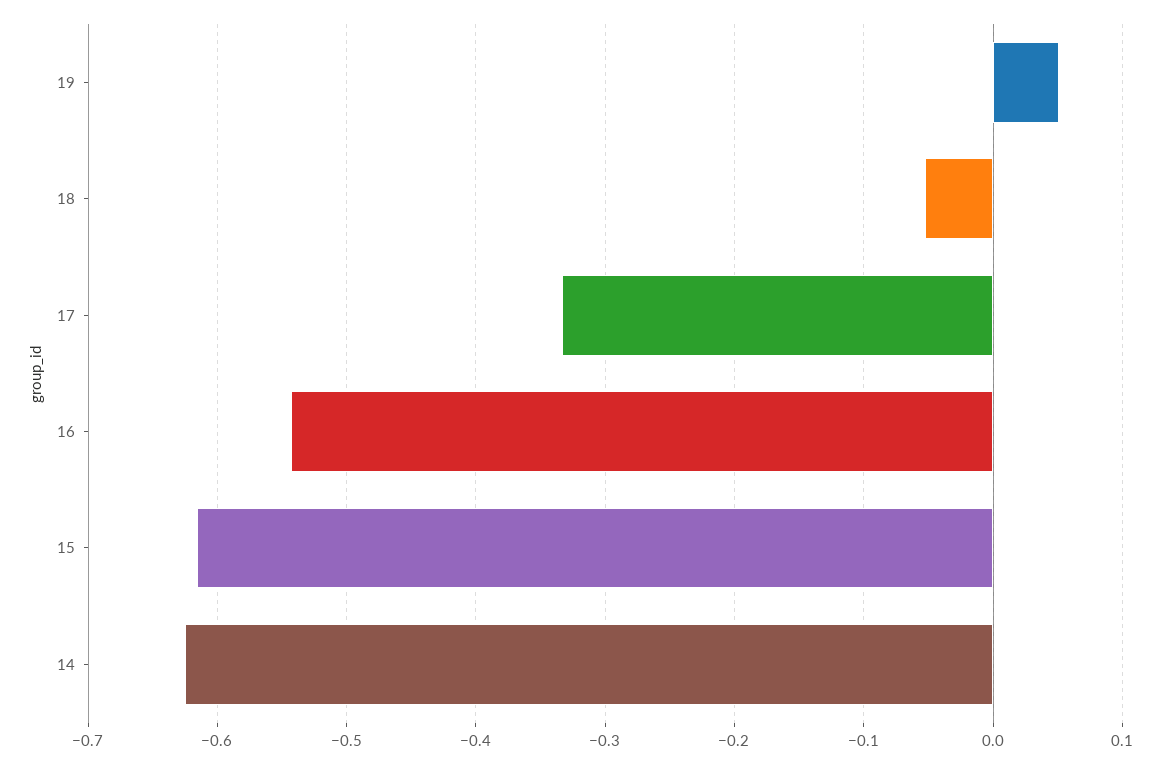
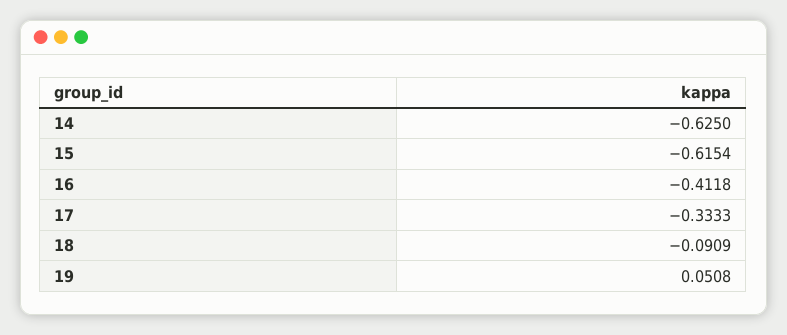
18: -0.05 -> -0.0909
16: -0.54 -> -0.4118

